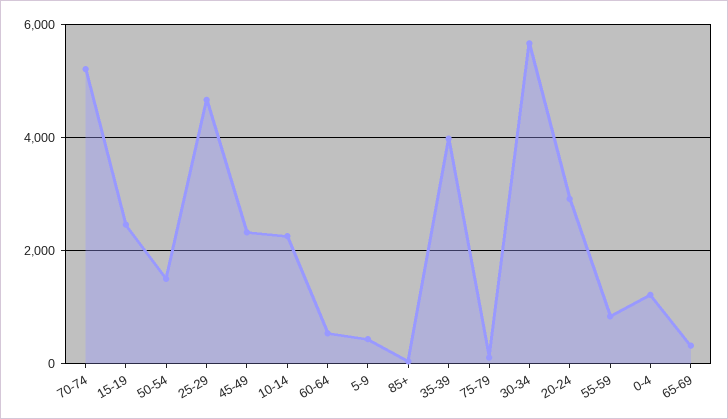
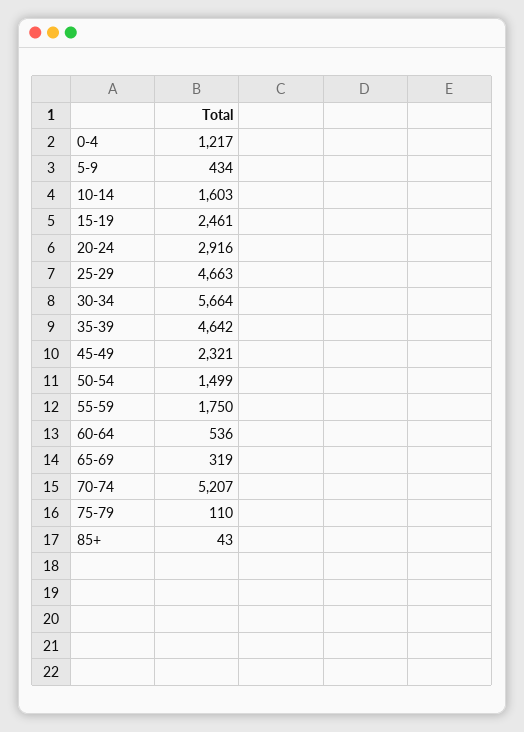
10-14: 2200 -> 1603
35-39: 4000 -> 4642
55-59: 800 -> 1750

